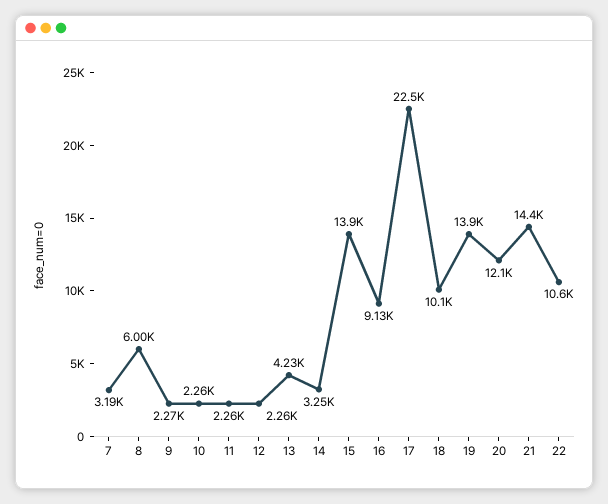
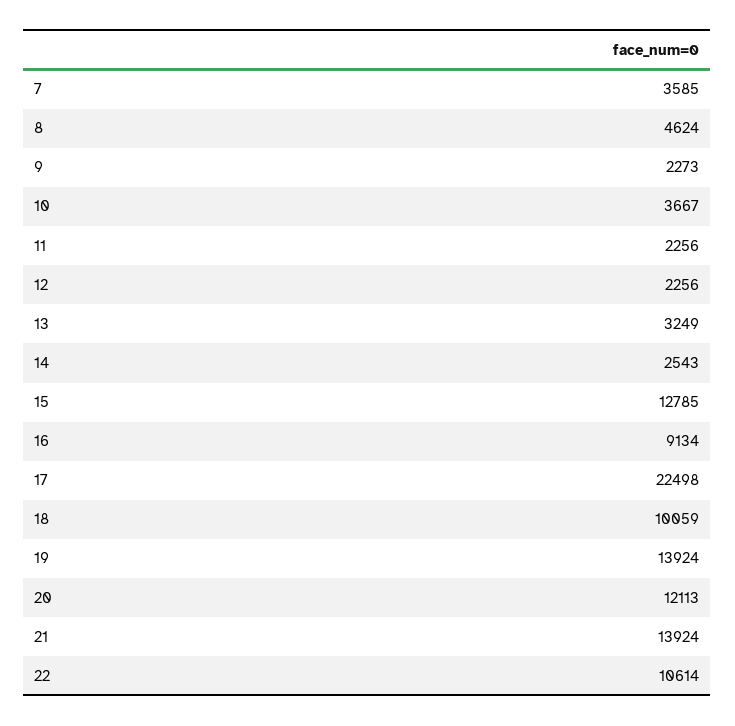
7: 3190 -> 3585
8: 6000 -> 4624
10: 2260 -> 3667
13: 4230 -> 3249
14: 3250 -> 2543
15: 13900 -> 12785
21: 14400 -> 13924

